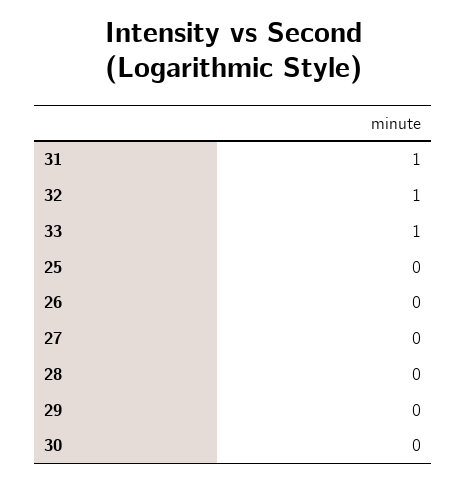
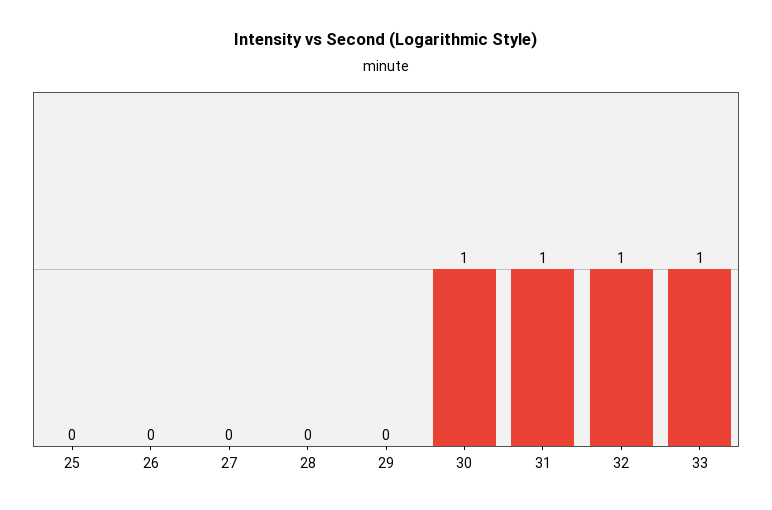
30: 0 -> 1

